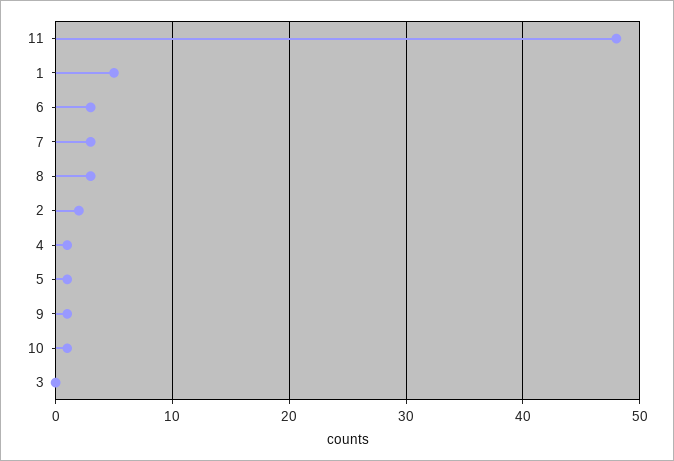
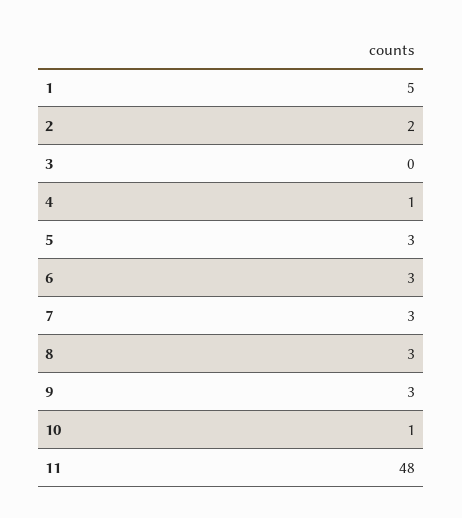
5: 1 -> 3
9: 1 -> 3

